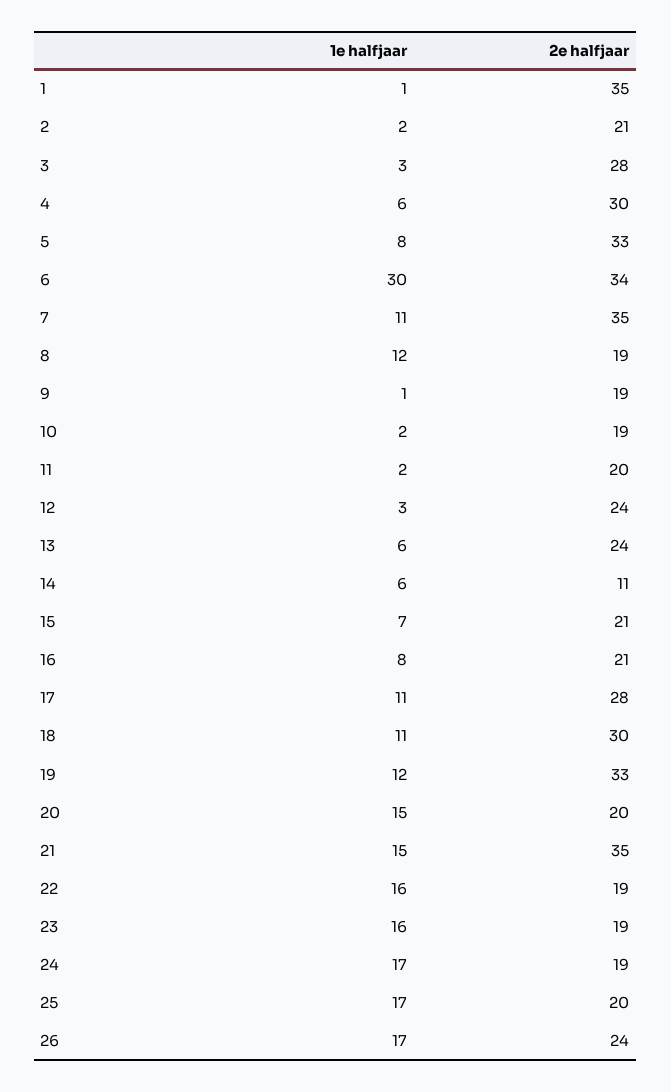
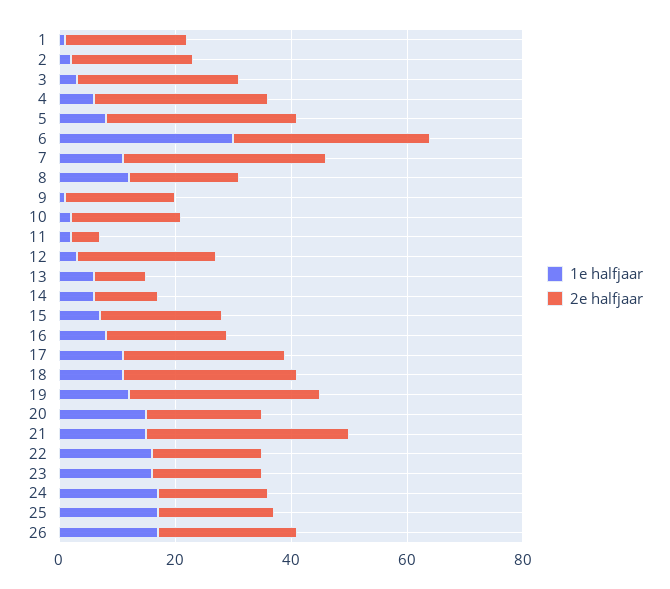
2e halfjaar, 1: 35 -> 20
2e halfjaar, 11: 20 -> 5
2e halfjaar, 13: 24 -> 10

